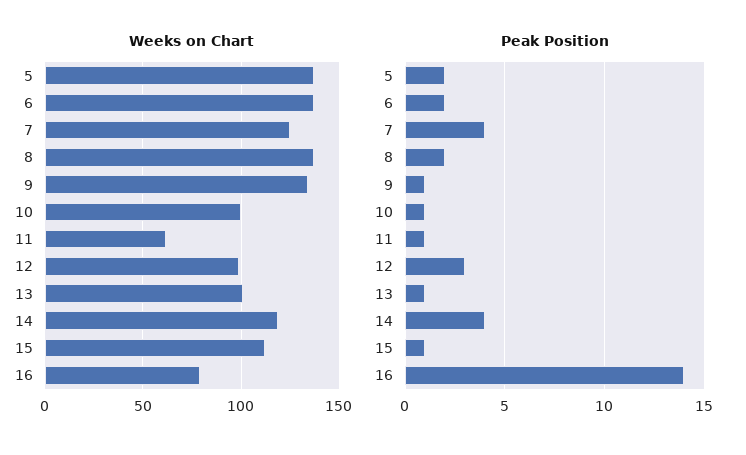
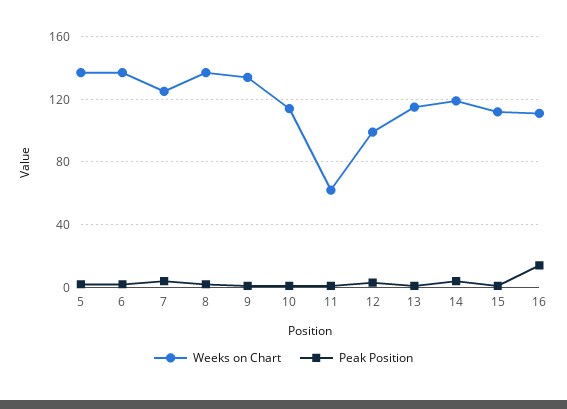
Weeks on Chart, 10: 100 -> 115
Weeks on Chart, 13: 100 -> 115
Weeks on Chart, 16: 80 -> 110

